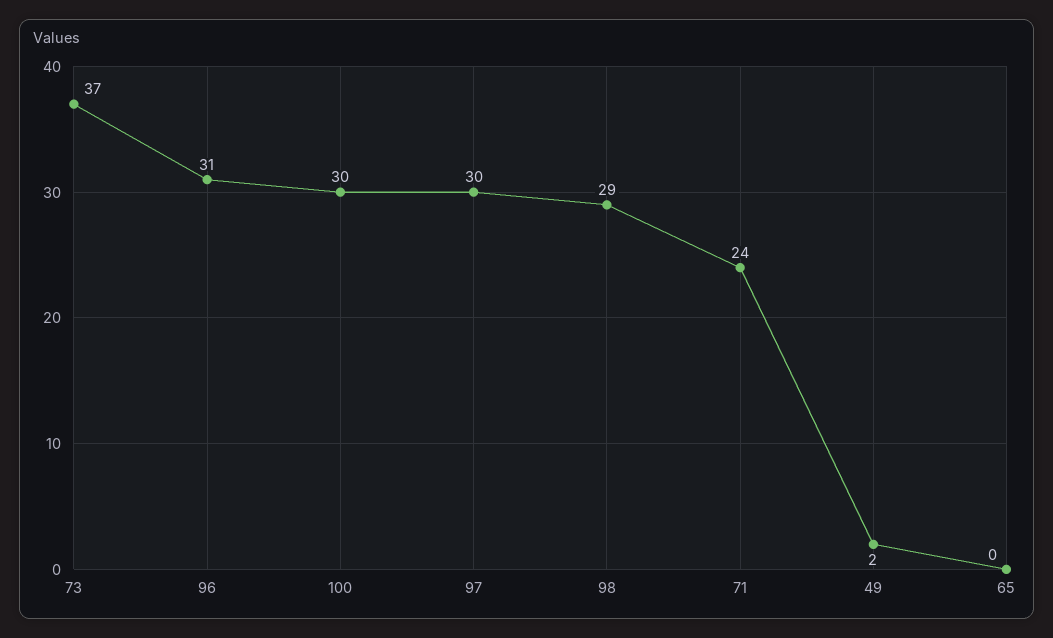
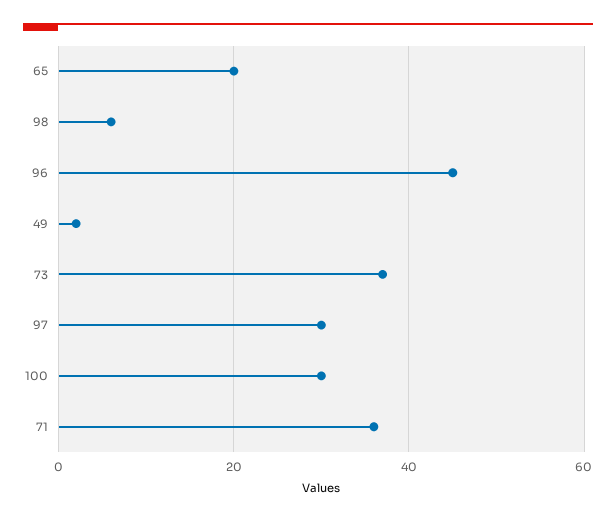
96: 31 -> 45
98: 29 -> 5
71: 24 -> 35
65: 0 -> 20

